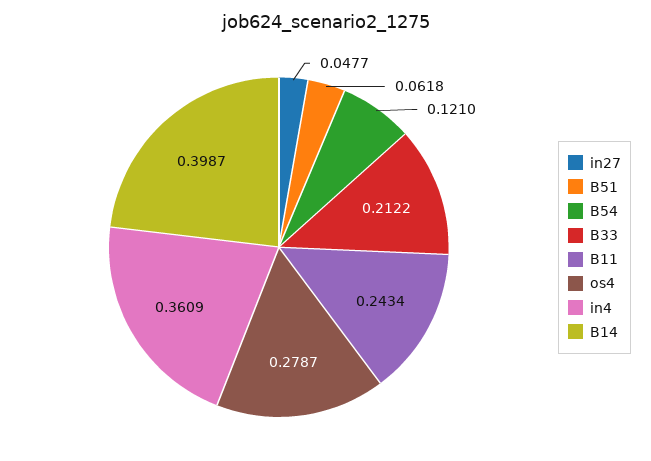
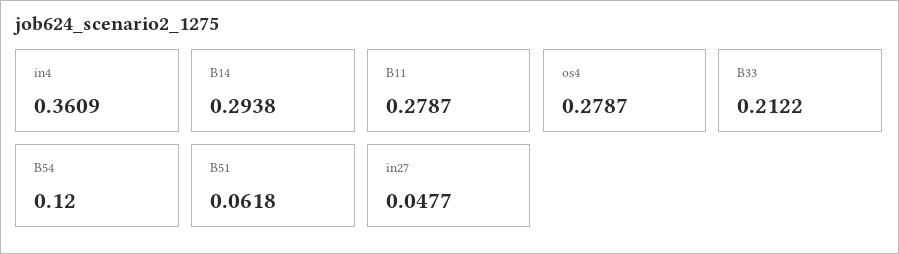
B54: 0.121 -> 0.12
B11: 0.2434 -> 0.2787
B14: 0.3987 -> 0.2938

